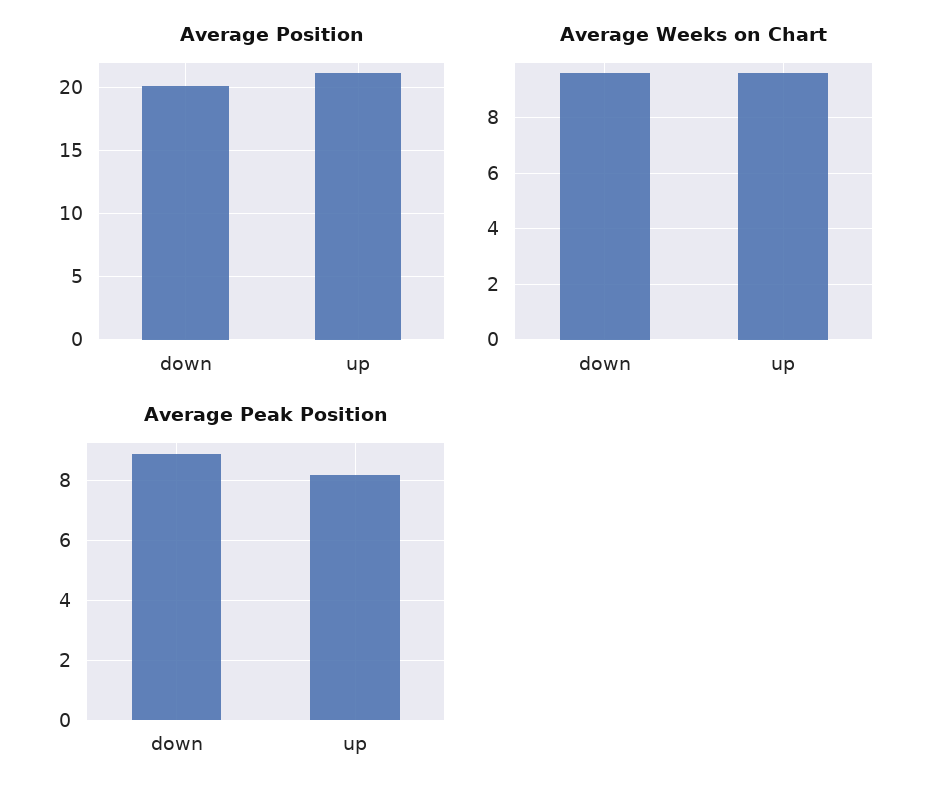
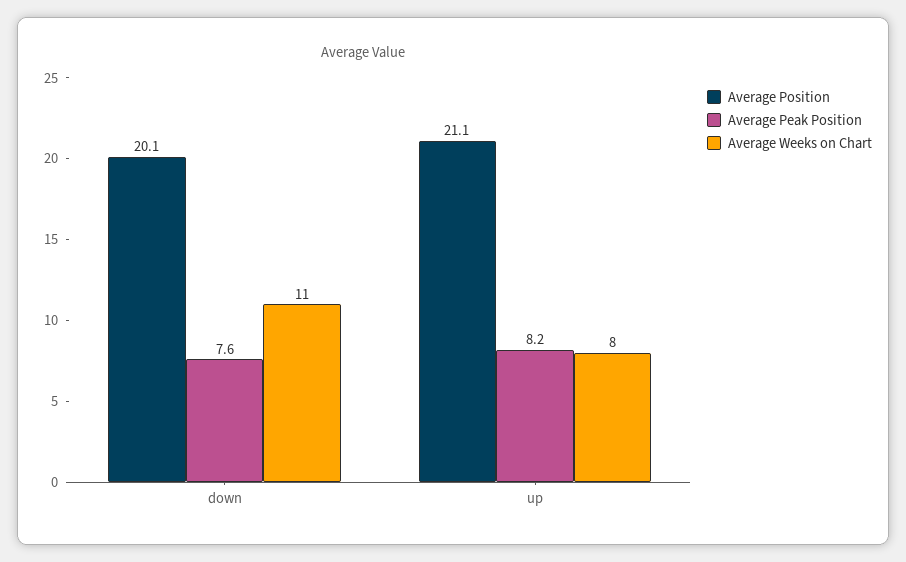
Average Weeks on Chart, down: 9.5 -> 11
Average Weeks on Chart, up: 9.5 -> 8
Average Peak Position, down: 9 -> 7.6

